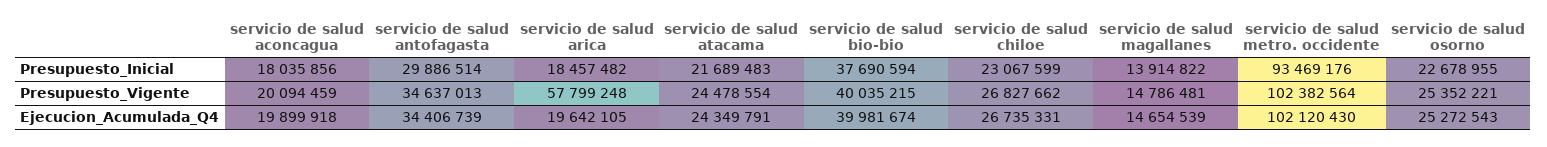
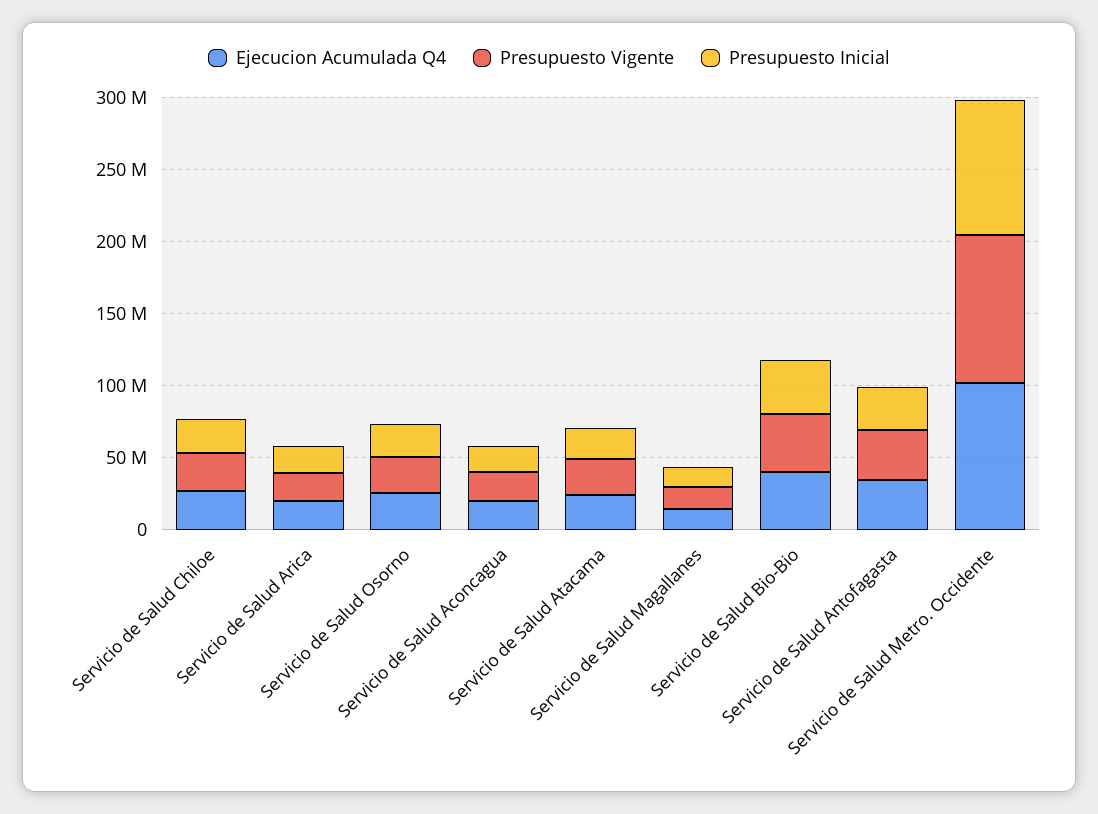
Presupuesto_Vigente, servicio de salud arica: 57799248 -> 20000000

